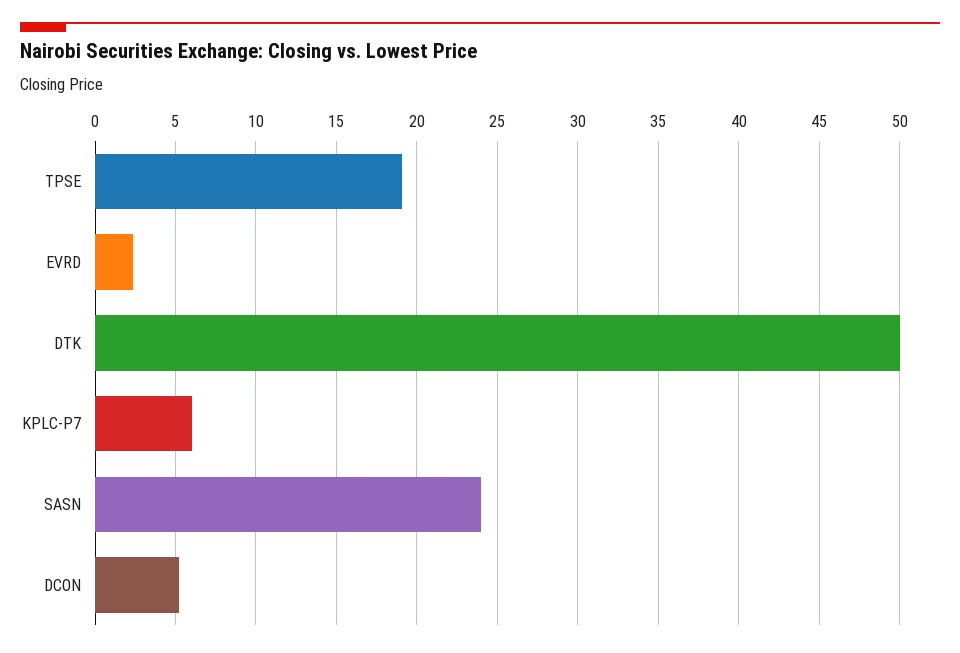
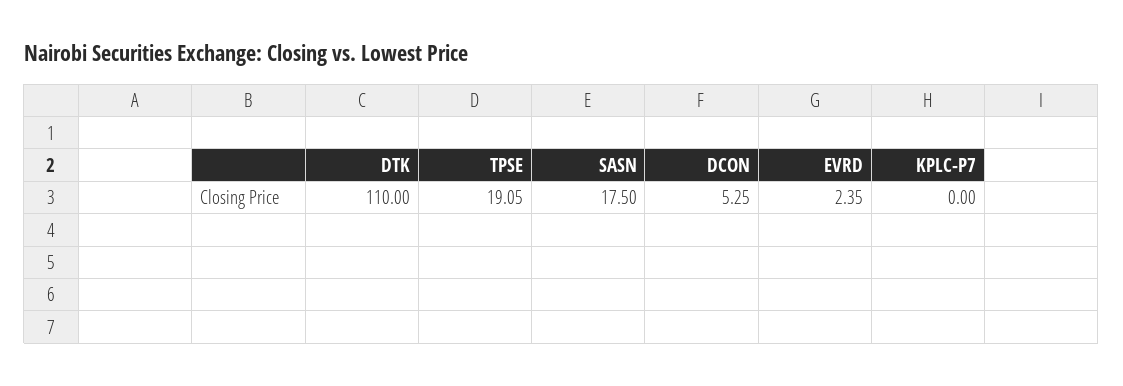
DTK: 50 -> 110
KPLC-P7: 6 -> 0
SASN: 24 -> 17.5

